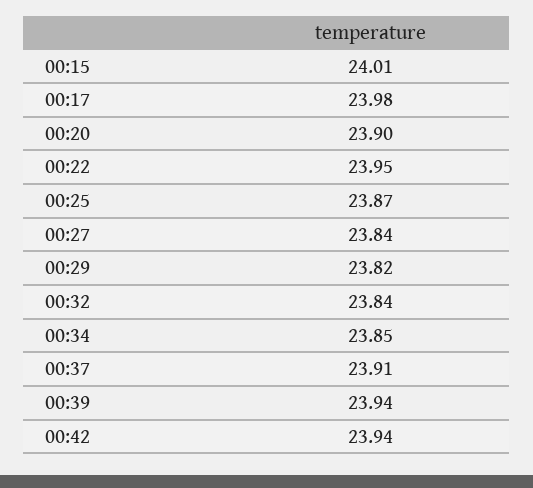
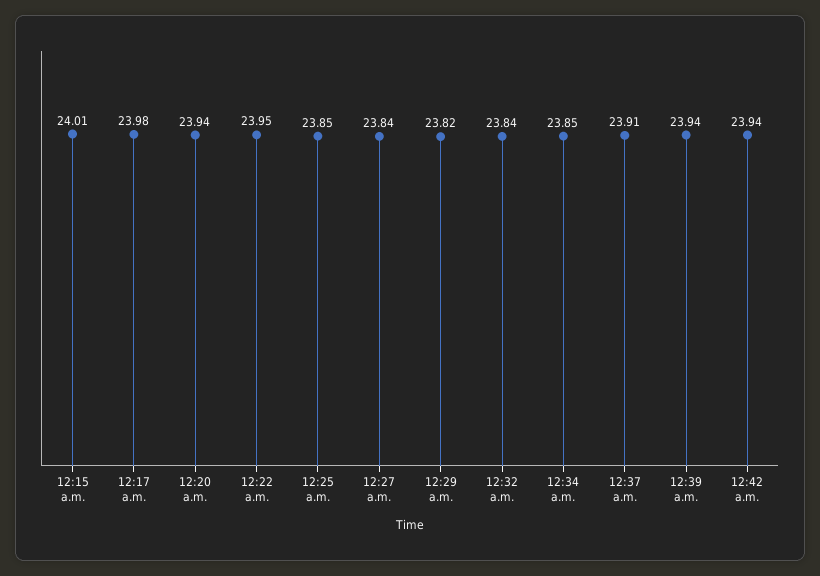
00:20: 23.9 -> 23.94
00:25: 23.87 -> 23.85

